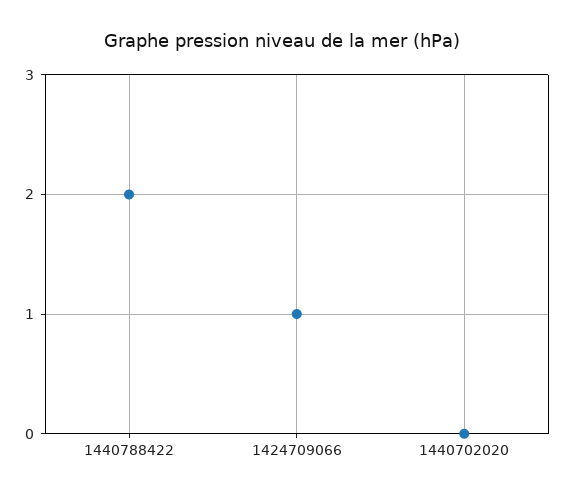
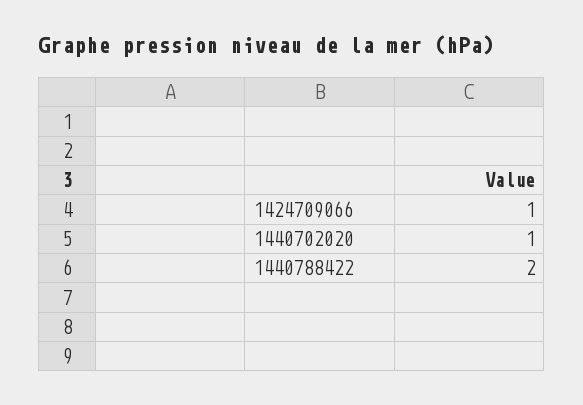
1440702020: 0 -> 1

